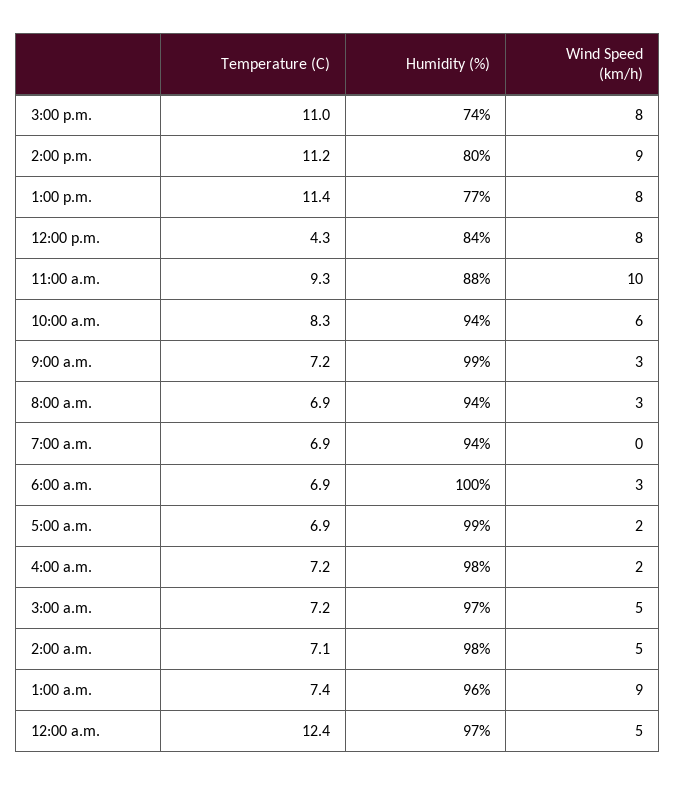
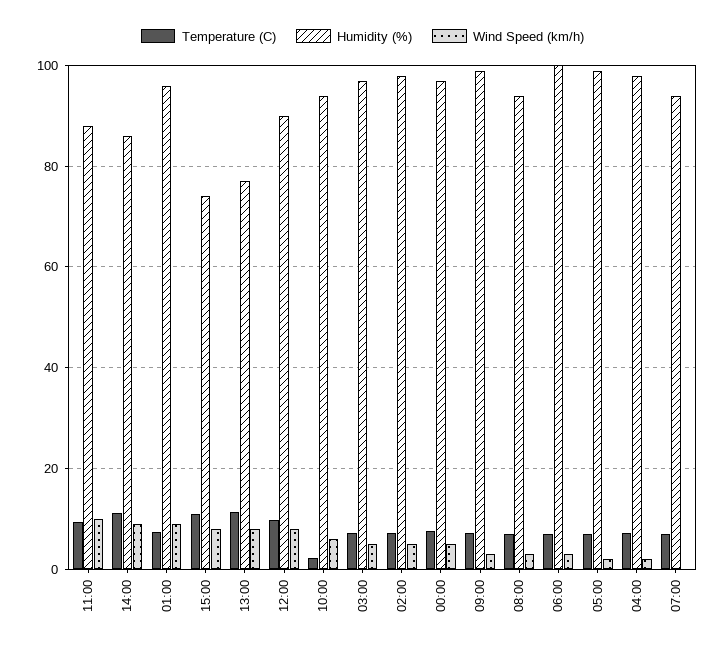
Humidity (%), 2:00 p.m.: 80 -> 86
Temperature (C), 12:00 p.m.: 4.3 -> 10
Humidity (%), 12:00 p.m.: 84 -> 90
Temperature (C), 10:00 a.m.: 8.3 -> 2
Temperature (C), 12:00 a.m.: 12.4 -> 8

